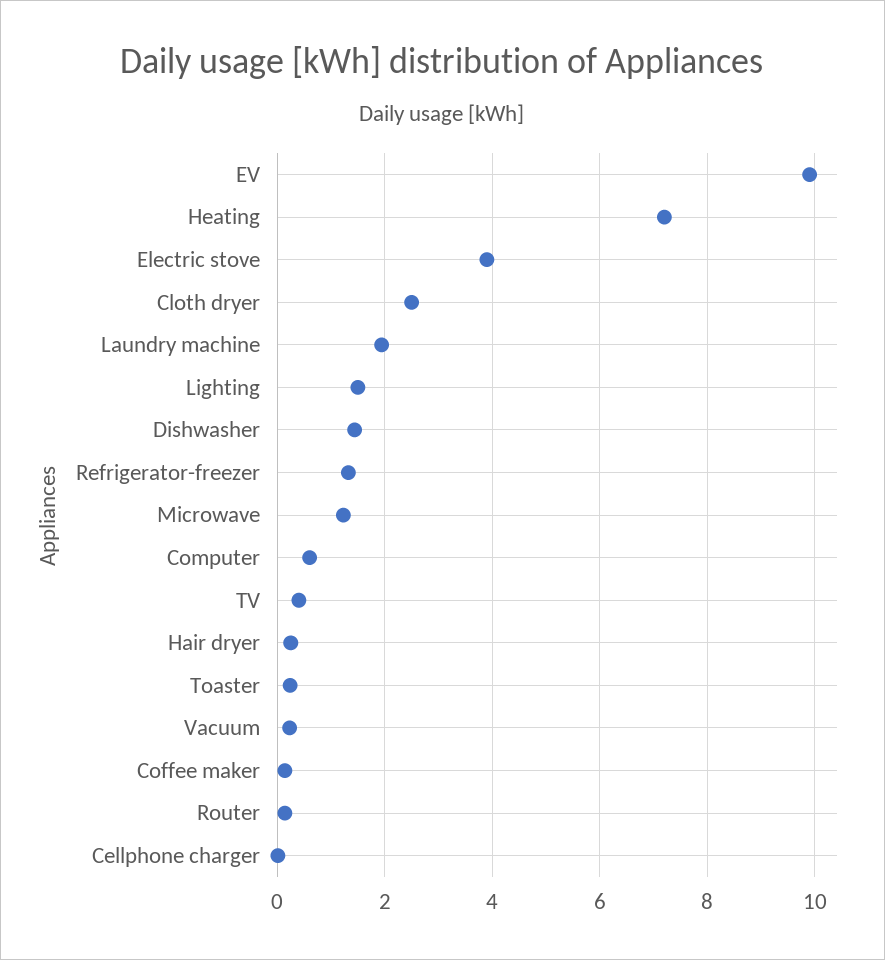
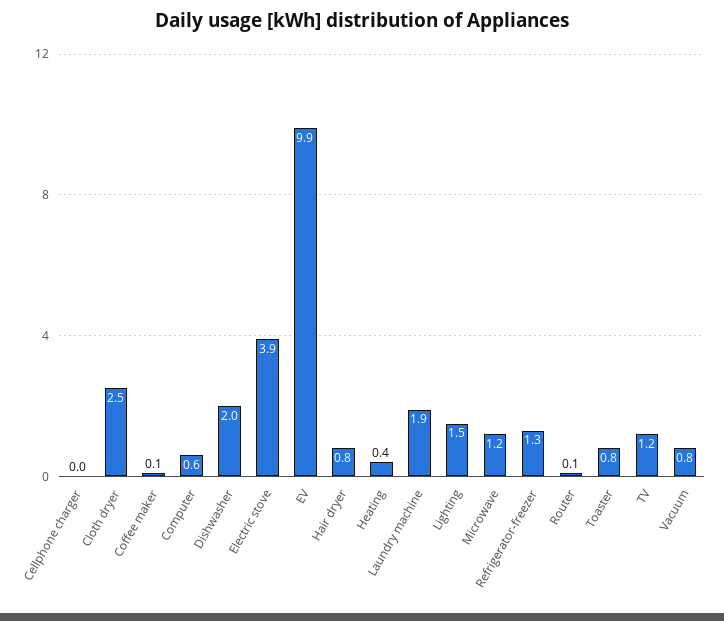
Heating: 7.2 -> 0.4
Dishwasher: 1.4 -> 2
TV: 0.4 -> 1.2
Hair dryer: 0.2 -> 0.8
Toaster: 0.2 -> 0.8
Vacuum: 0.2 -> 0.8

